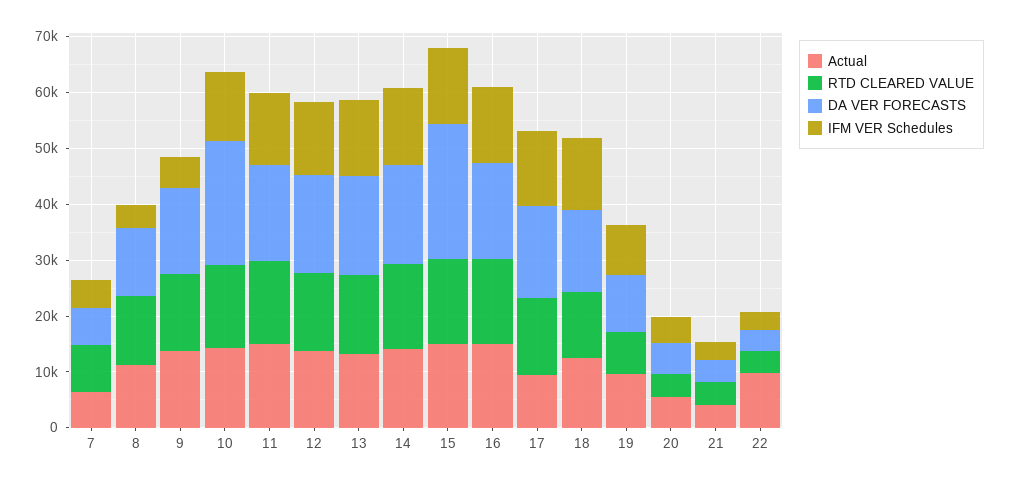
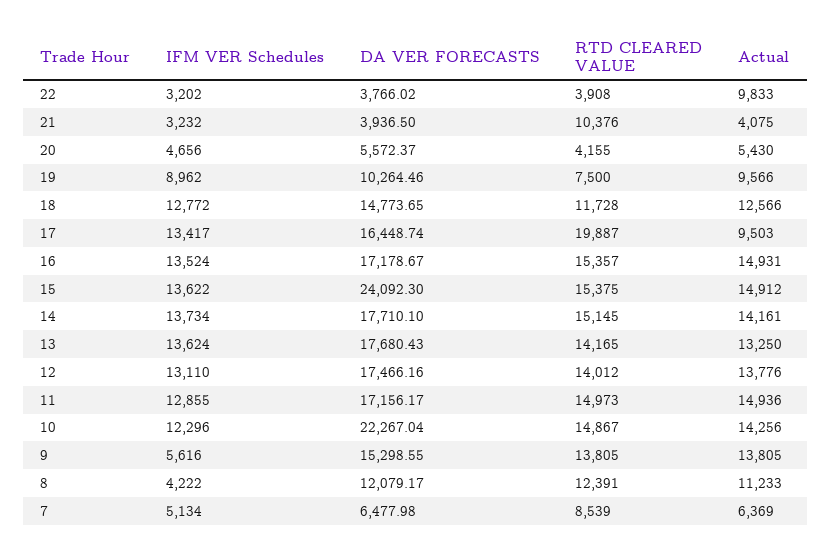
RTD CLEARED VALUE, 17: 14000 -> 19887
RTD CLEARED VALUE, 21: 4000 -> 10376

